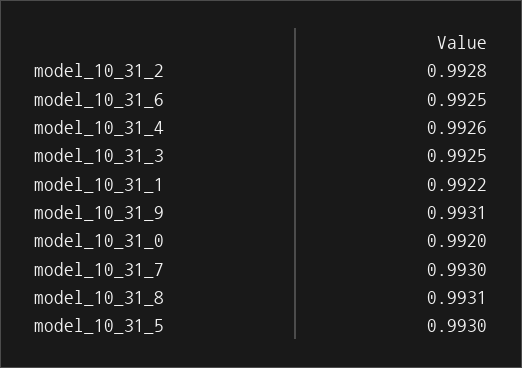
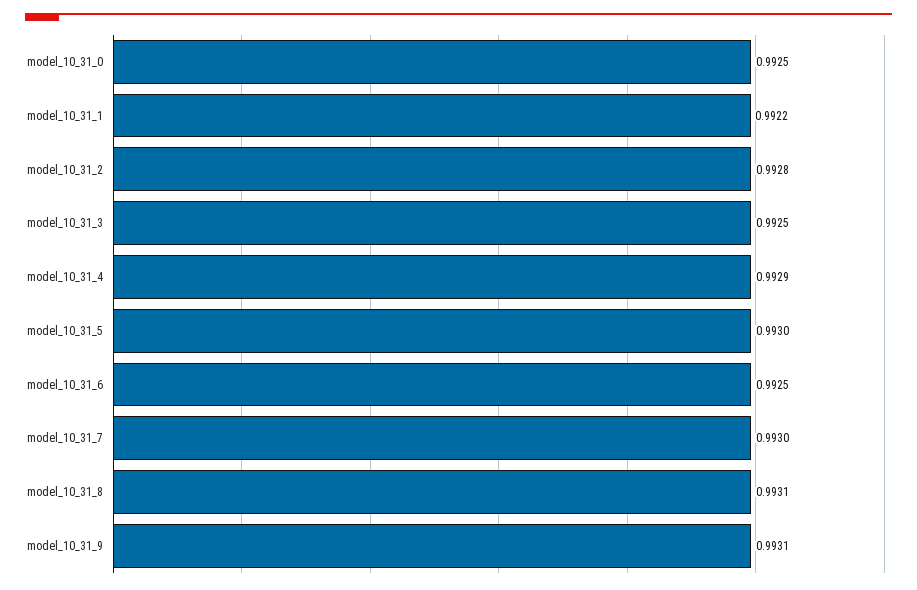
model_10_31_4: 0.9926 -> 0.9929
model_10_31_0: 0.992 -> 0.9925

